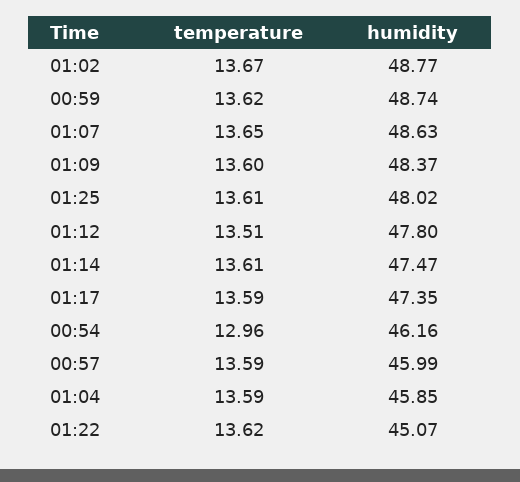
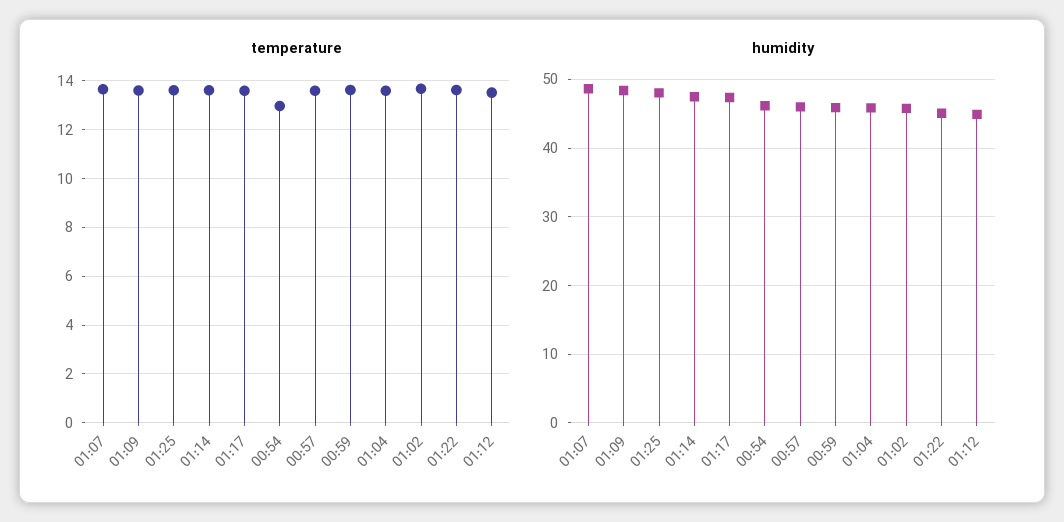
humidity, 01:02: 48.77 -> 46
humidity, 00:59: 48.74 -> 46
humidity, 01:12: 47.8 -> 45

